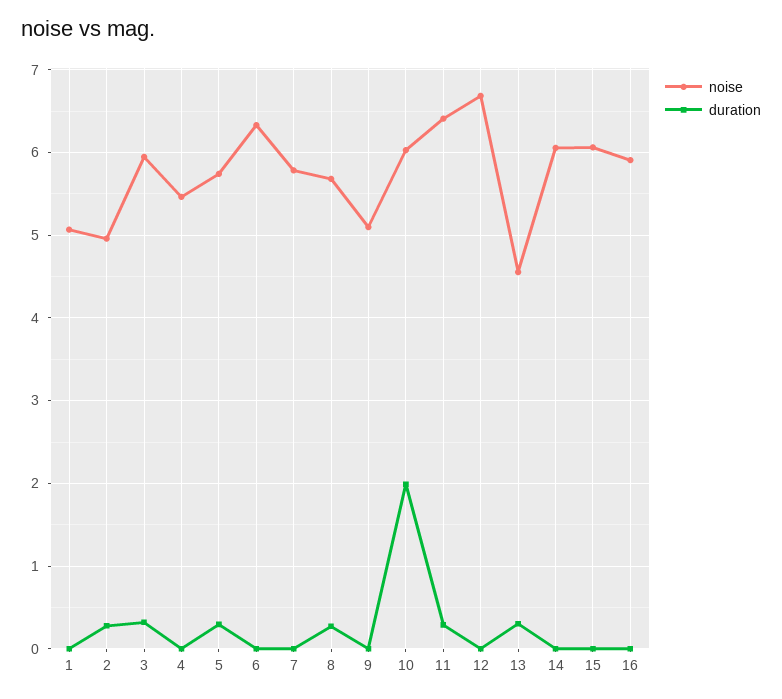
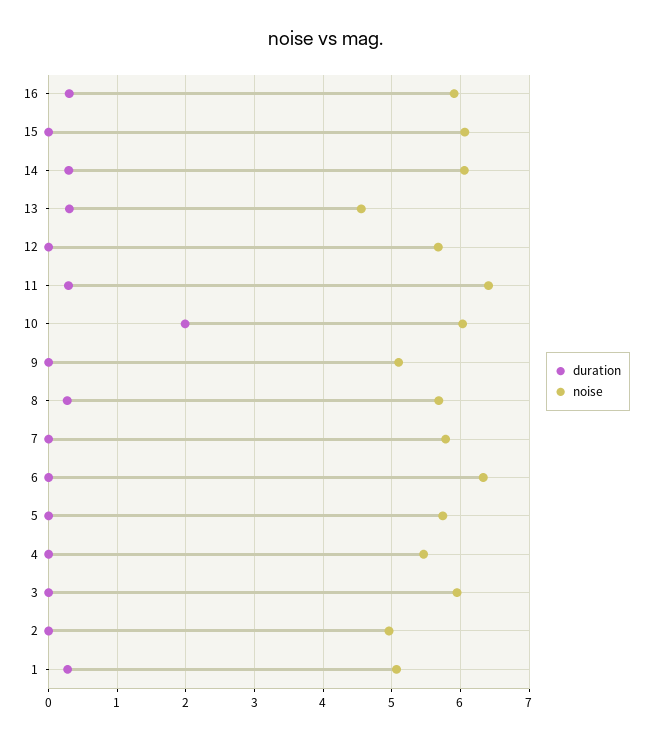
duration, 1: 0 -> 0.3
duration, 2: 0.3 -> 0
duration, 3: 0.3 -> 0
duration, 5: 0.3 -> 0
noise, 12: 6.7 -> 5.7
duration, 14: 0 -> 0.3
duration, 16: 0 -> 0.3

